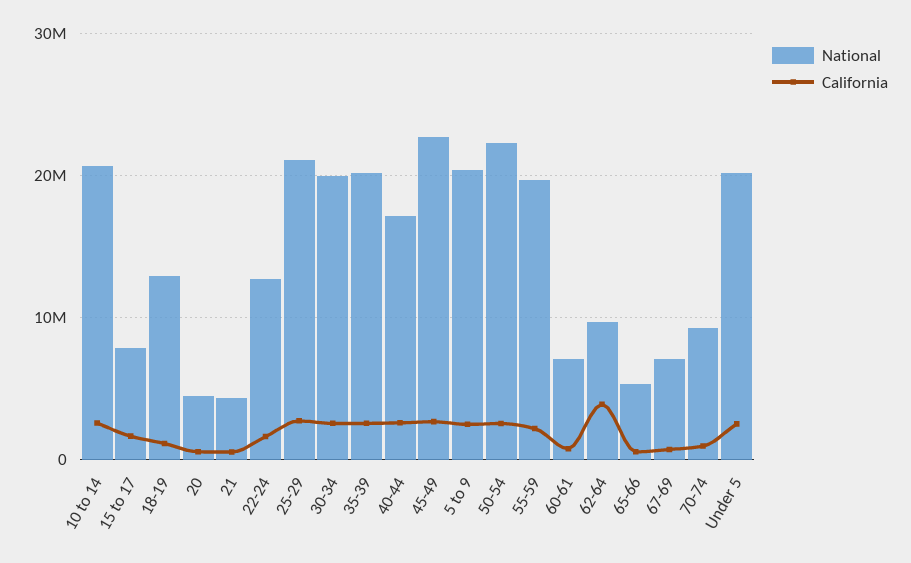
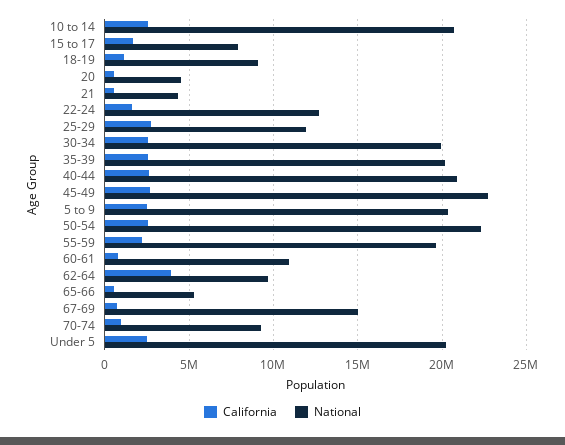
National, 18-19: 13000000 -> 9000000
National, 25-29: 21000000 -> 12000000
National, 40-44: 17000000 -> 21000000
National, 60-61: 7000000 -> 11000000
National, 67-69: 7000000 -> 15000000

